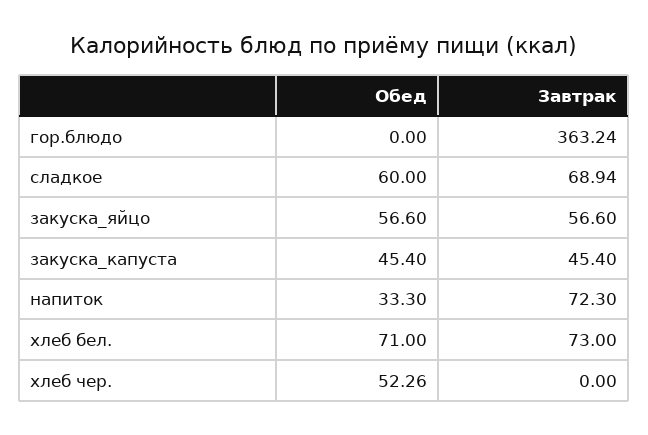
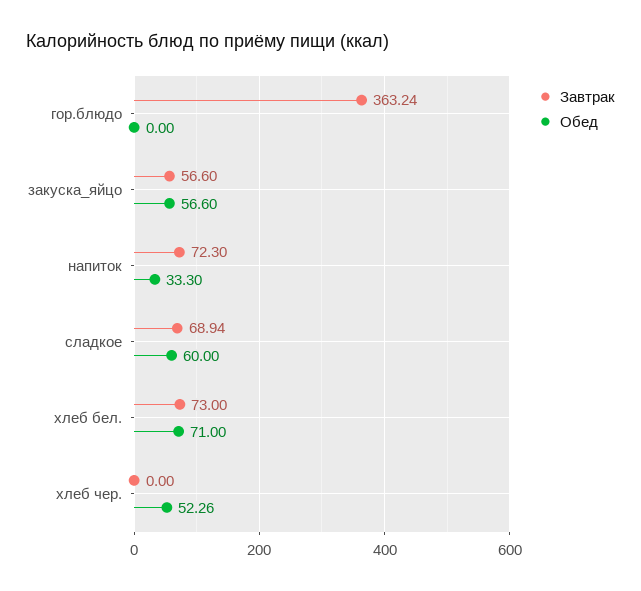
Обед, закуска_капуста: 45.4 -> none
Завтрак, закуска_капуста: 45.4 -> none

